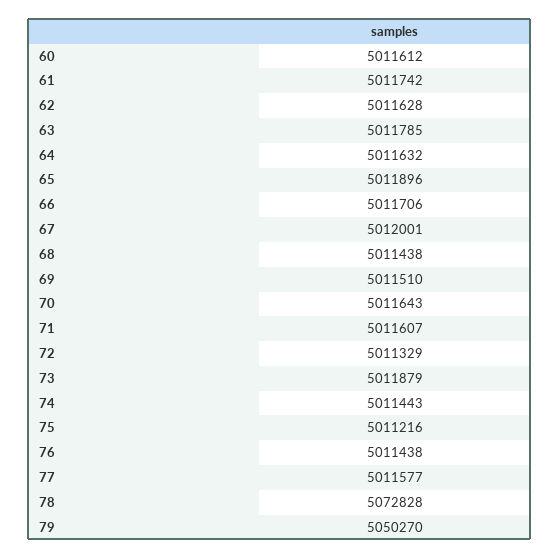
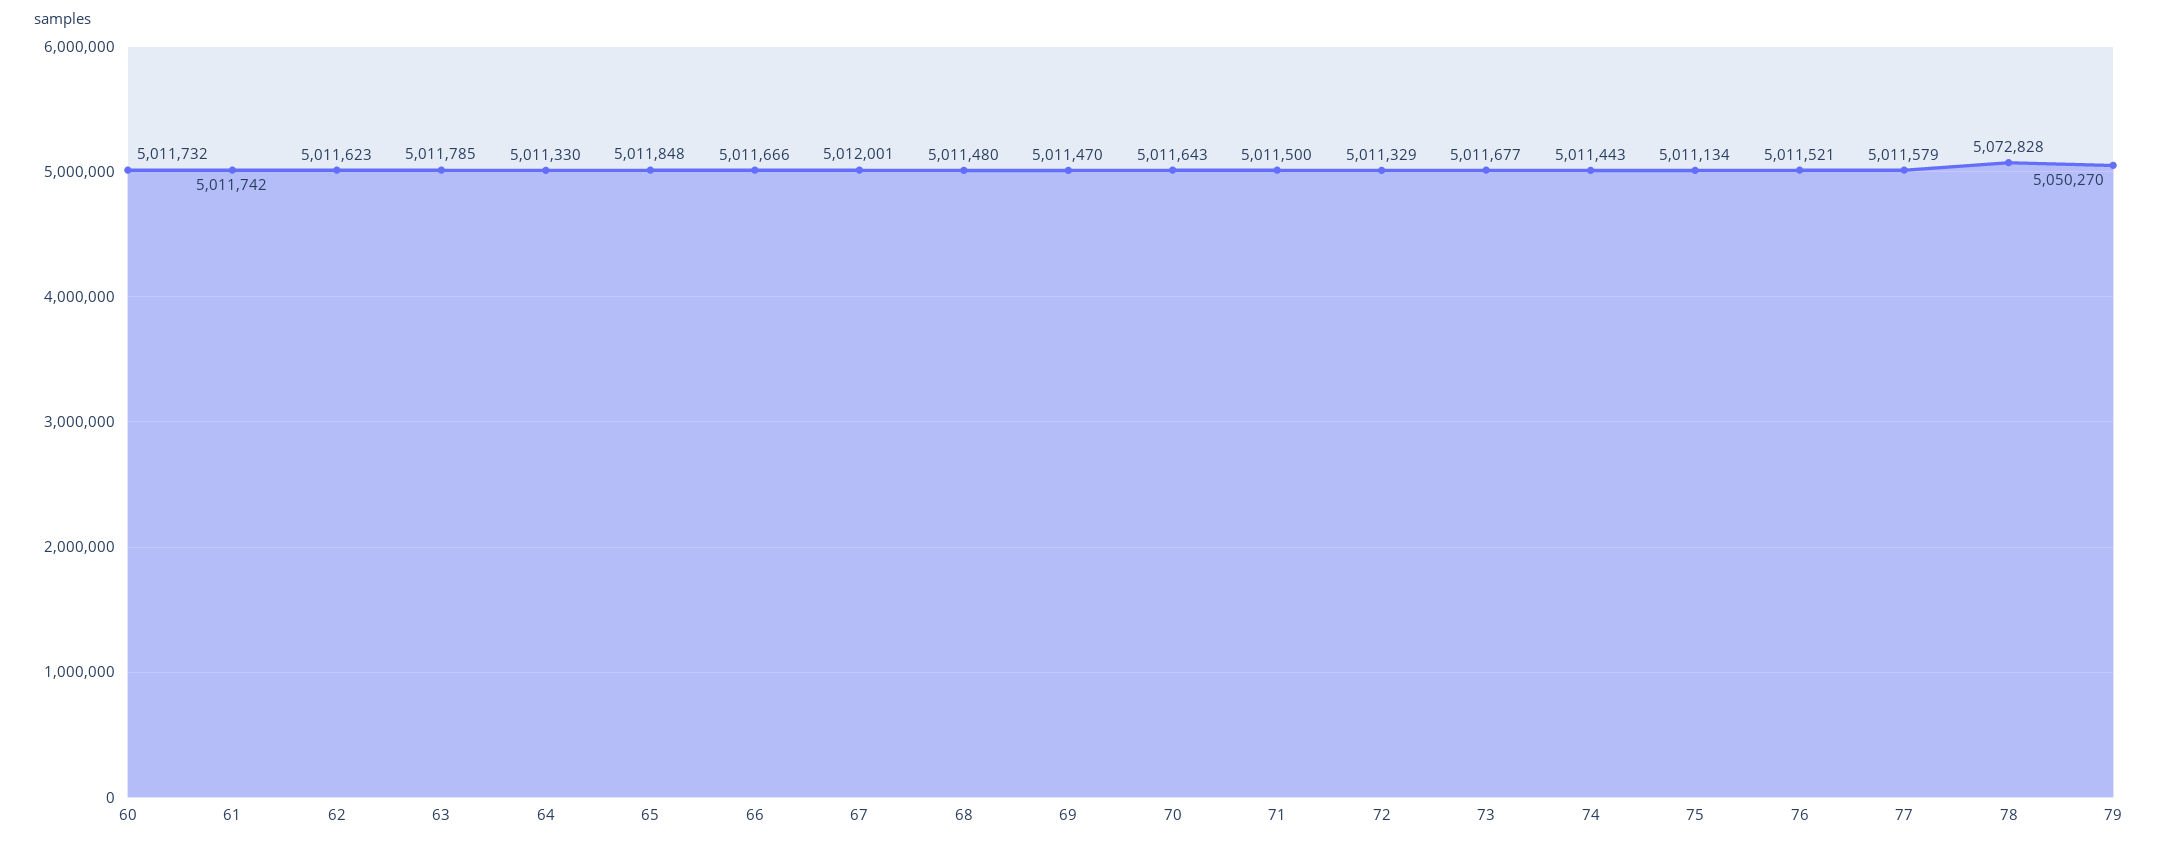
60: 5011612 -> 5011732
62: 5011628 -> 5011623
64: 5011632 -> 5011330
65: 5011896 -> 5011848
66: 5011706 -> 5011666
68: 5011438 -> 5011480
69: 5011510 -> 5011470
71: 5011607 -> 5011500
73: 5011879 -> 5011677
75: 5011216 -> 5011134
76: 5011438 -> 5011521
77: 5011577 -> 5011579

